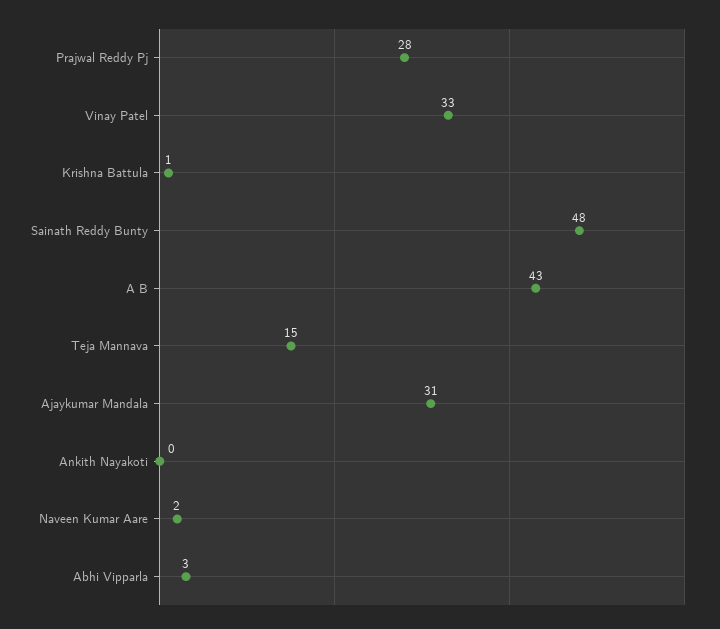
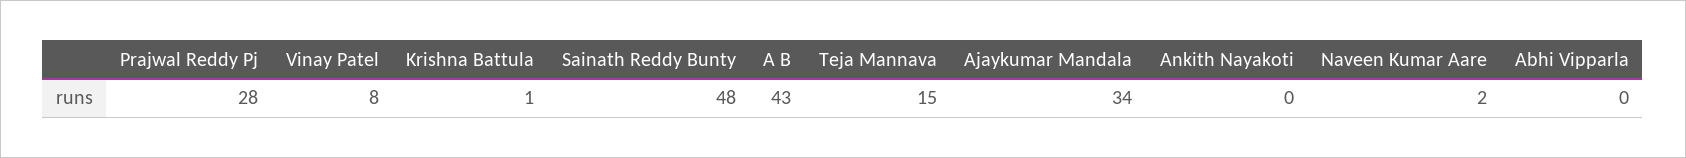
Vinay Patel: 33 -> 8
Ajaykumar Mandala: 31 -> 34
Abhi Vipparla: 3 -> 0

